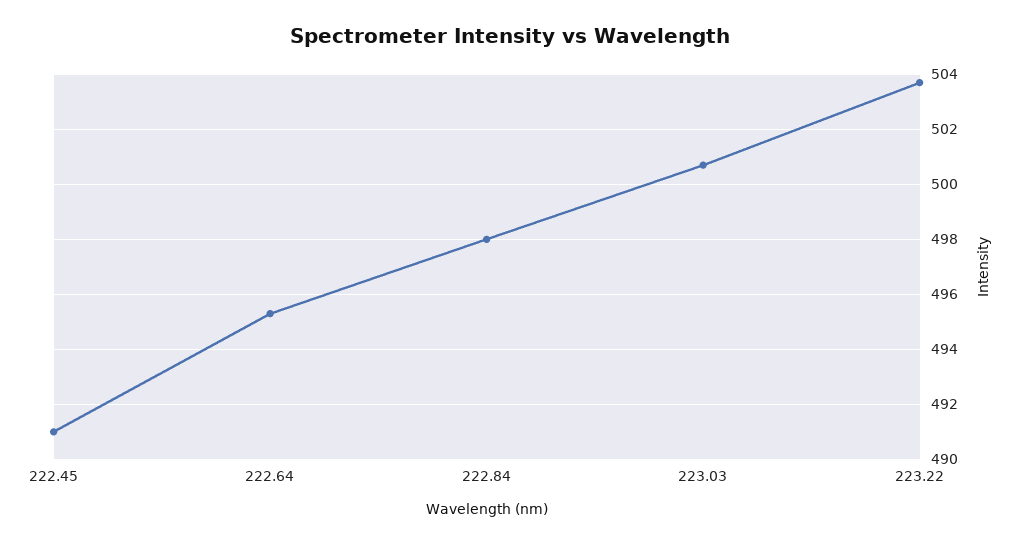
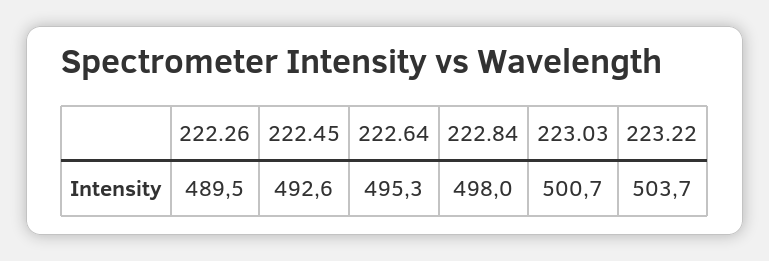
222.45: 491 -> 492.6
222.26: none -> 489.5

